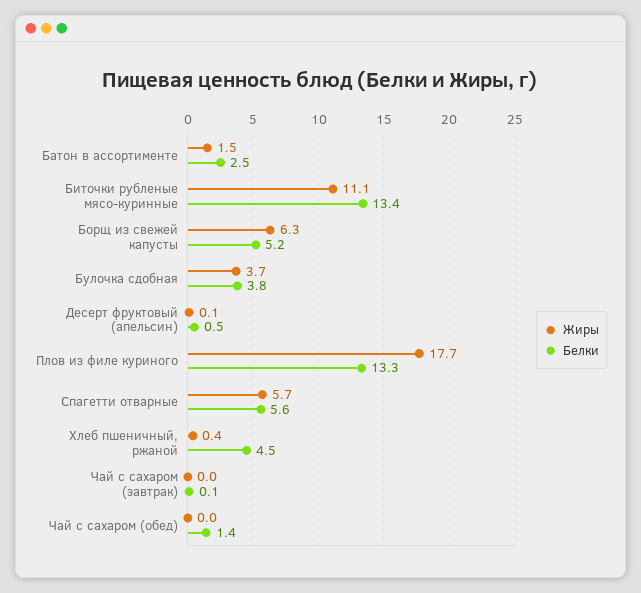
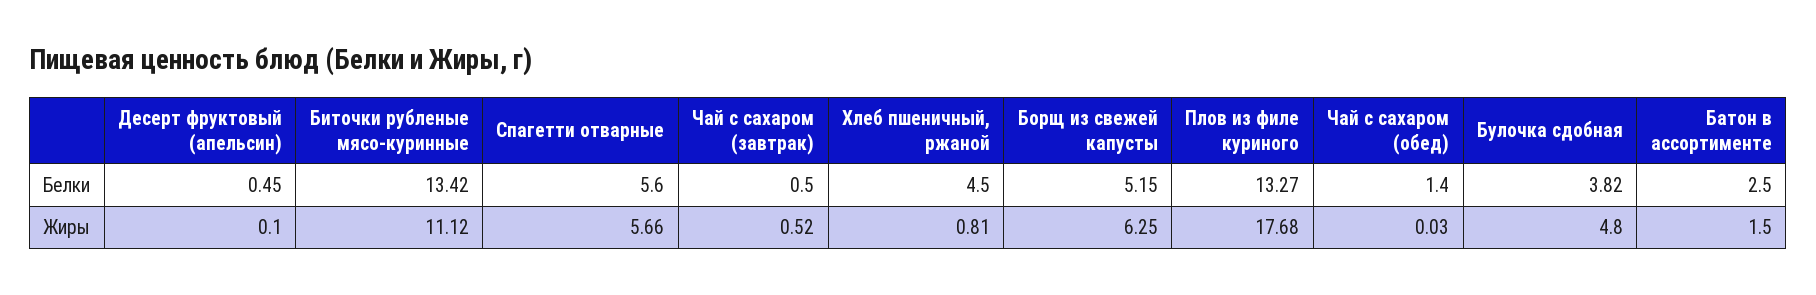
Жиры, Булочка сдобная: 3.7 -> 4.8
Жиры, Хлеб пшеничный, ржаной: 0.4 -> 0.81
Жиры, Чай с сахаром (завтрак): 0 -> 0.52
Белки, Чай с сахаром (завтрак): 0.1 -> 0.5

